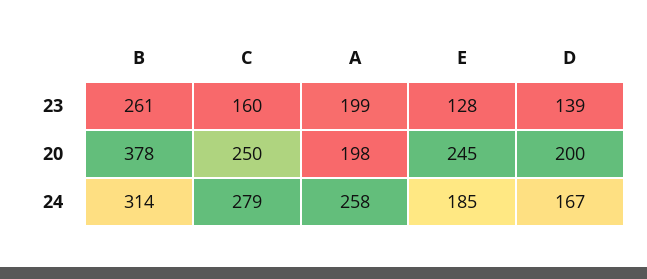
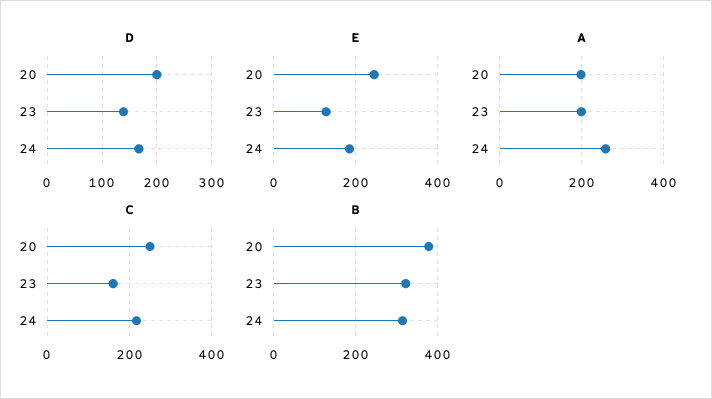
B, 23: 261 -> 320
C, 24: 279 -> 220

